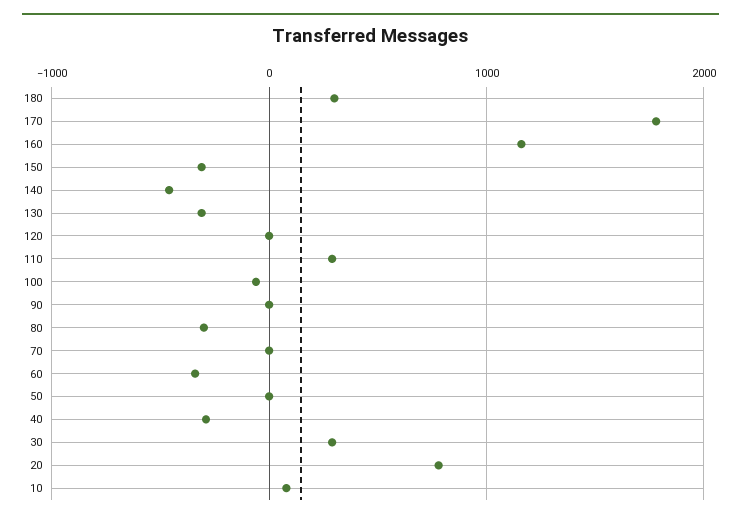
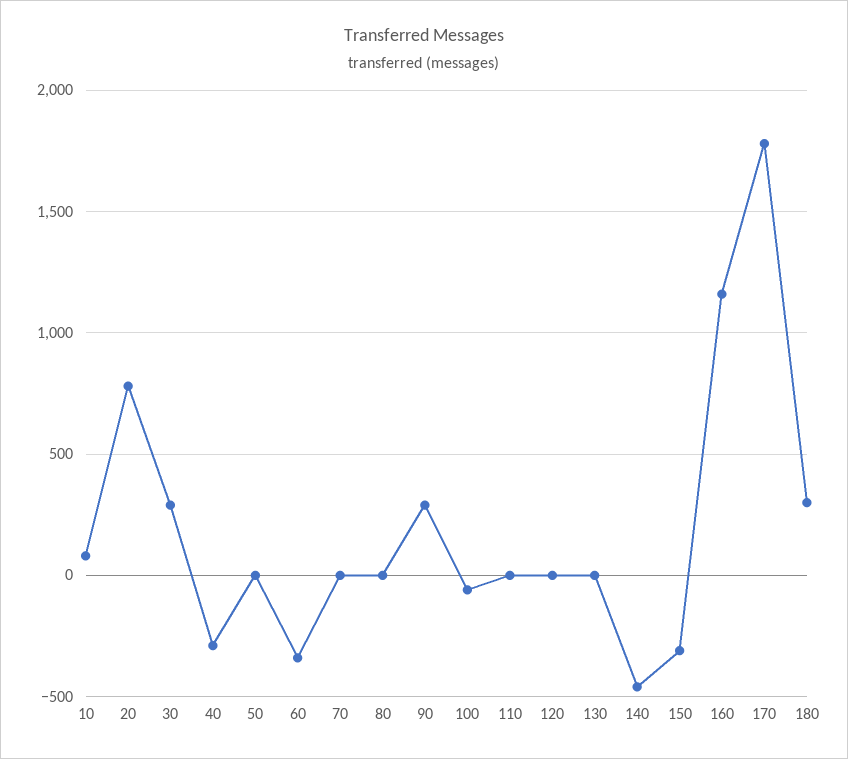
130: -300 -> 0
110: 300 -> 0
90: 0 -> 300
80: -300 -> 0

